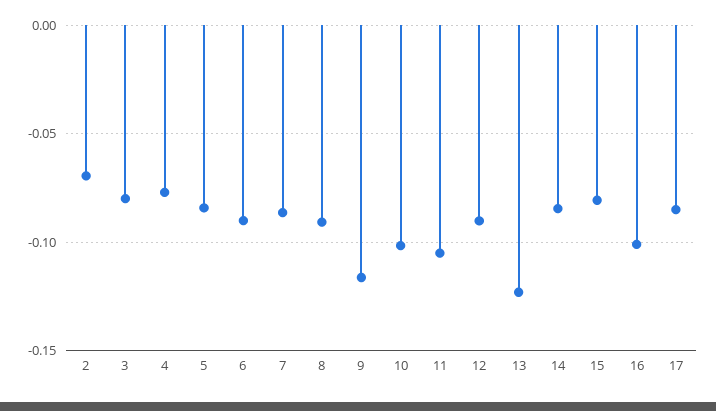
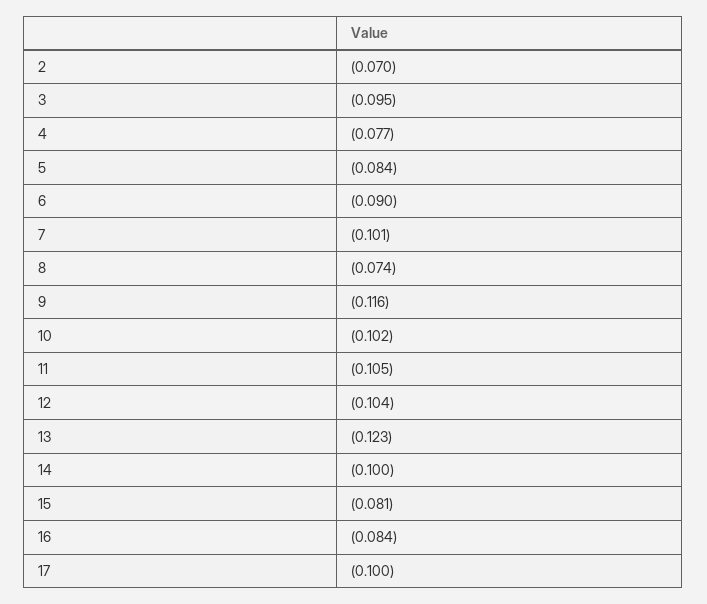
3: -0.08 -> -0.095
7: -0.085 -> -0.101
8: -0.09 -> -0.074
12: -0.09 -> -0.104
14: -0.085 -> -0.1
16: -0.1 -> -0.084
17: -0.085 -> -0.1

